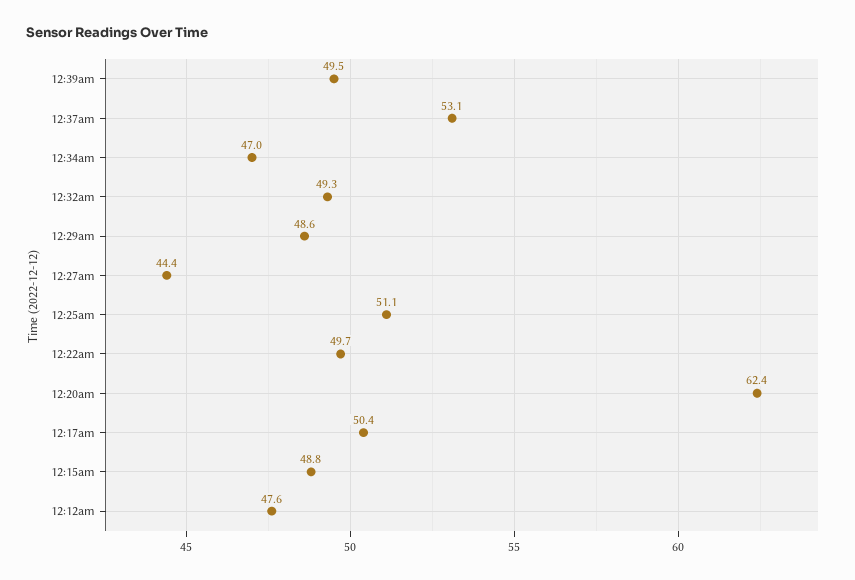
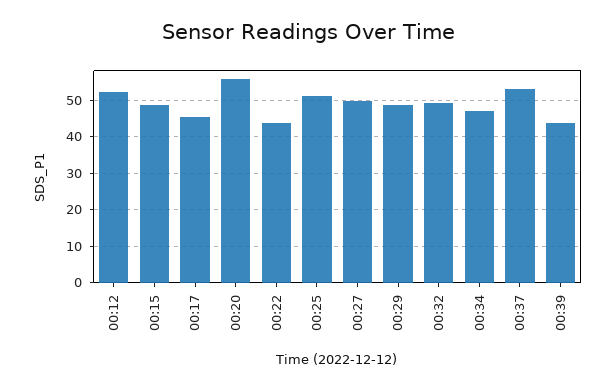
12:39am: 49.5 -> 44
12:27am: 44.4 -> 50
12:22am: 49.7 -> 44
12:20am: 62.4 -> 56
12:17am: 50.4 -> 46
12:12am: 47.6 -> 52

